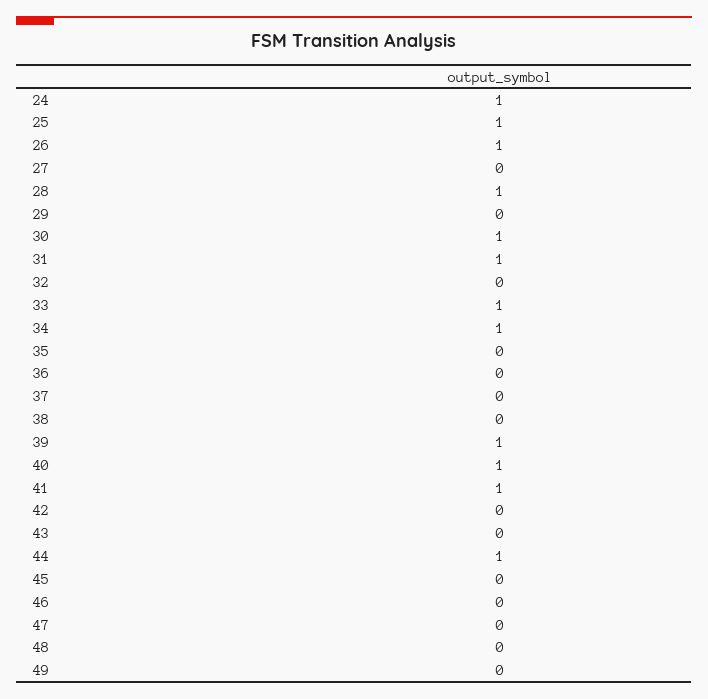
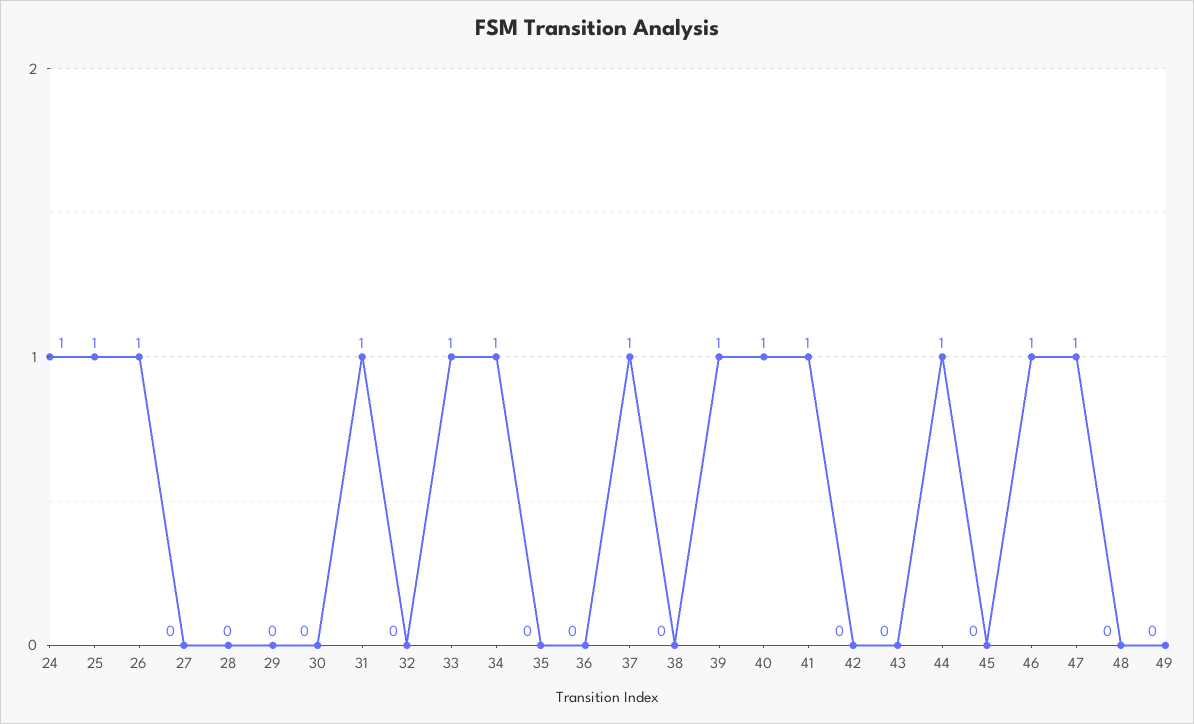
28: 1 -> 0
30: 1 -> 0
37: 0 -> 1
46: 0 -> 1
47: 0 -> 1

